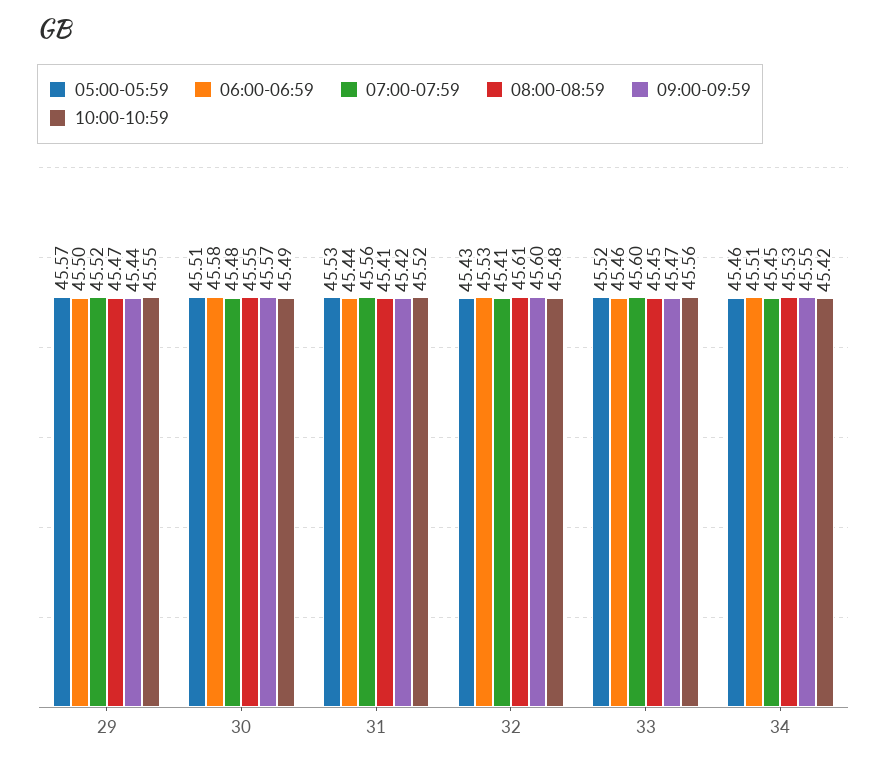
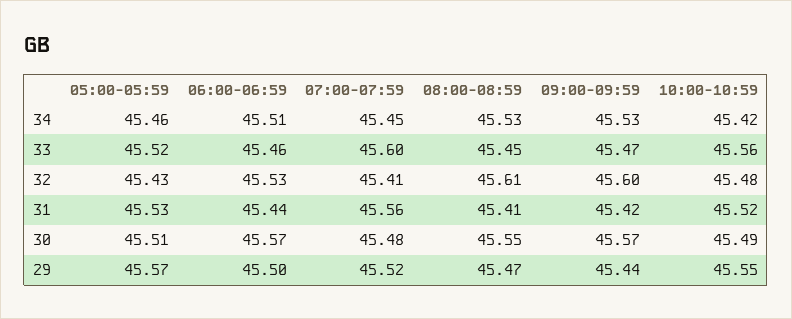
06:00-06:59, 30: 45.58 -> 45.57
09:00-09:59, 34: 45.55 -> 45.53

